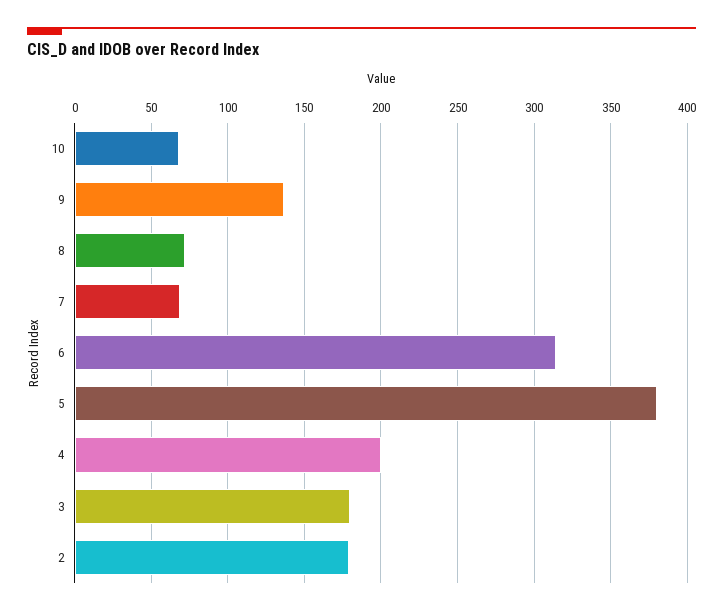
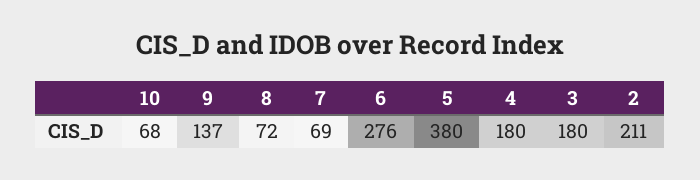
6: 315 -> 276
4: 200 -> 180
2: 180 -> 211

